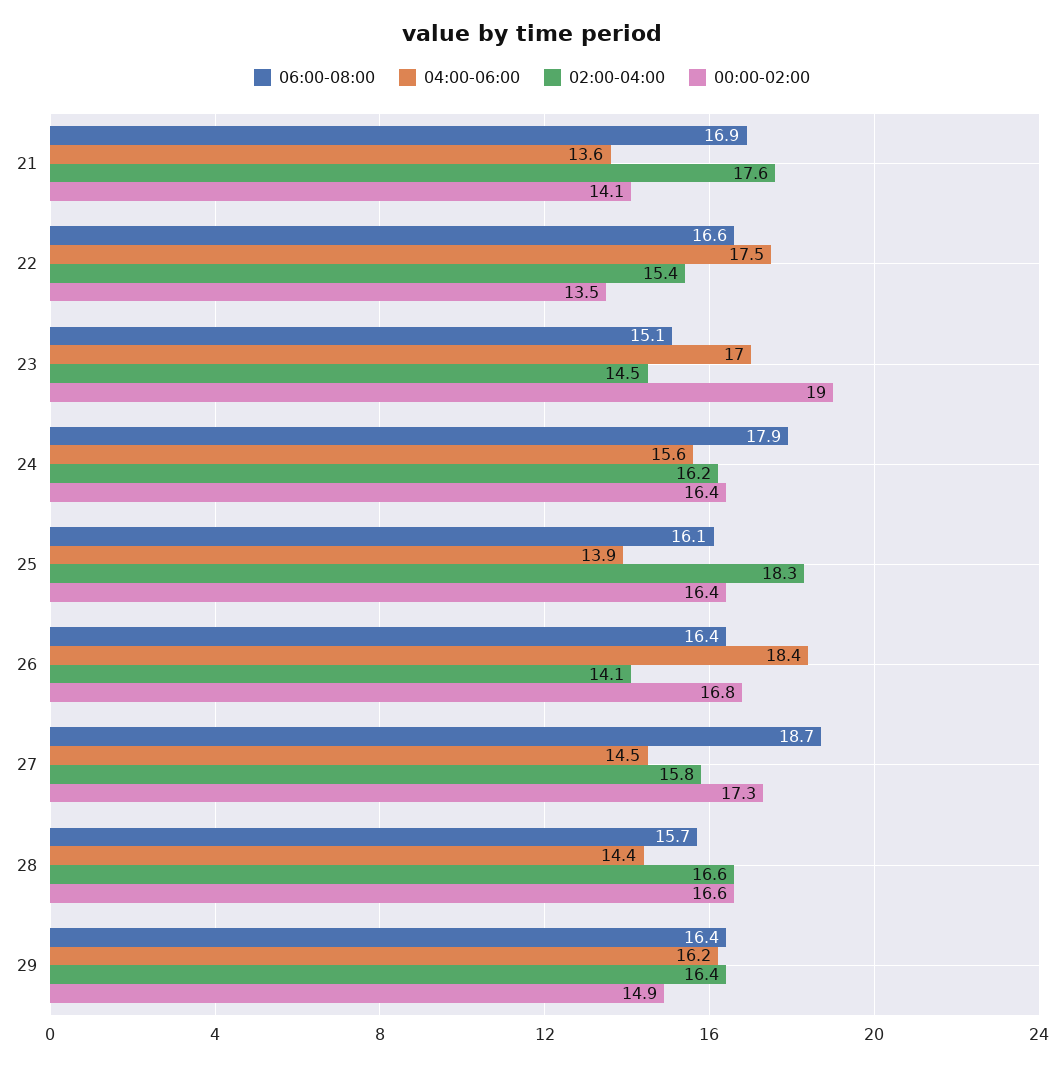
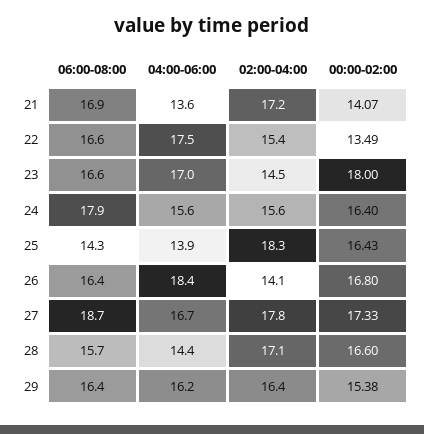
02:00-04:00, 21: 17.6 -> 17.2
06:00-08:00, 23: 15.1 -> 16.6
00:00-02:00, 23: 19 -> 18
02:00-04:00, 24: 16.2 -> 15.6
06:00-08:00, 25: 16.1 -> 14.3
04:00-06:00, 27: 14.5 -> 16.7
02:00-04:00, 27: 15.8 -> 17.8
02:00-04:00, 28: 16.6 -> 17.1
00:00-02:00, 29: 14.9 -> 15.38

